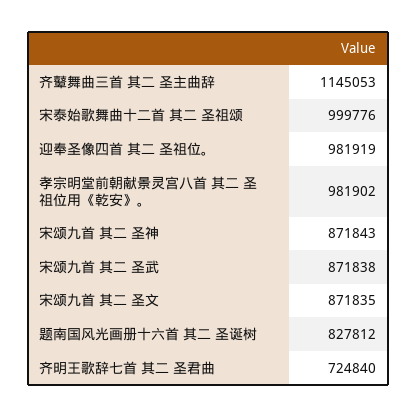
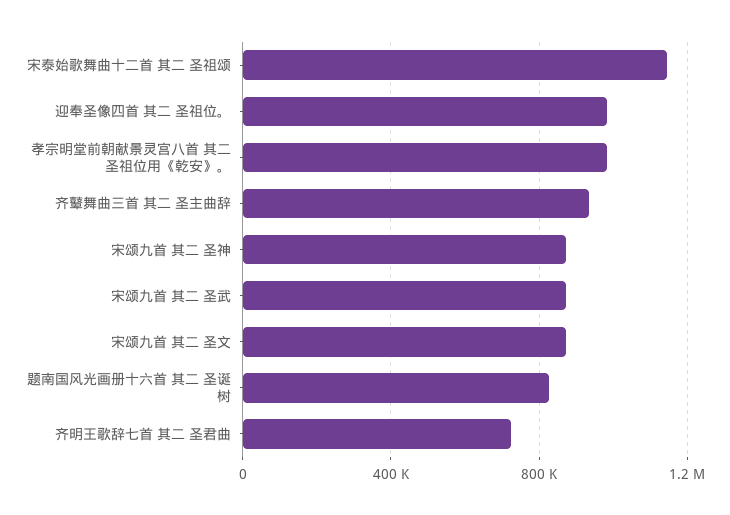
齐鼙舞曲三首 其二 圣主曲辞: 1145053 -> 950000
宋泰始歌舞曲十二首 其二 圣祖颂: 999776 -> 1150000

